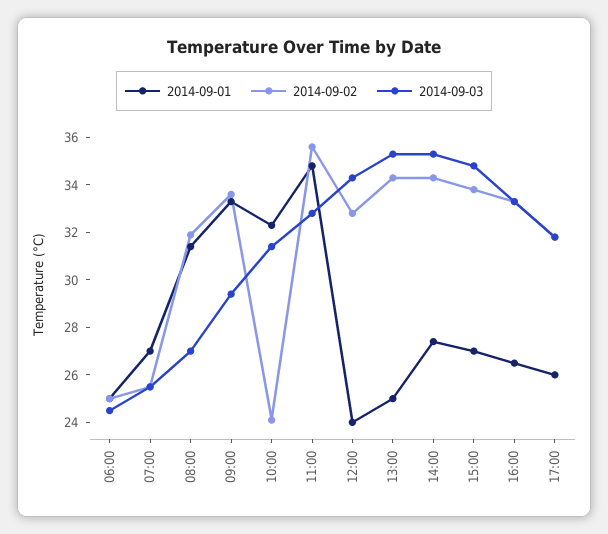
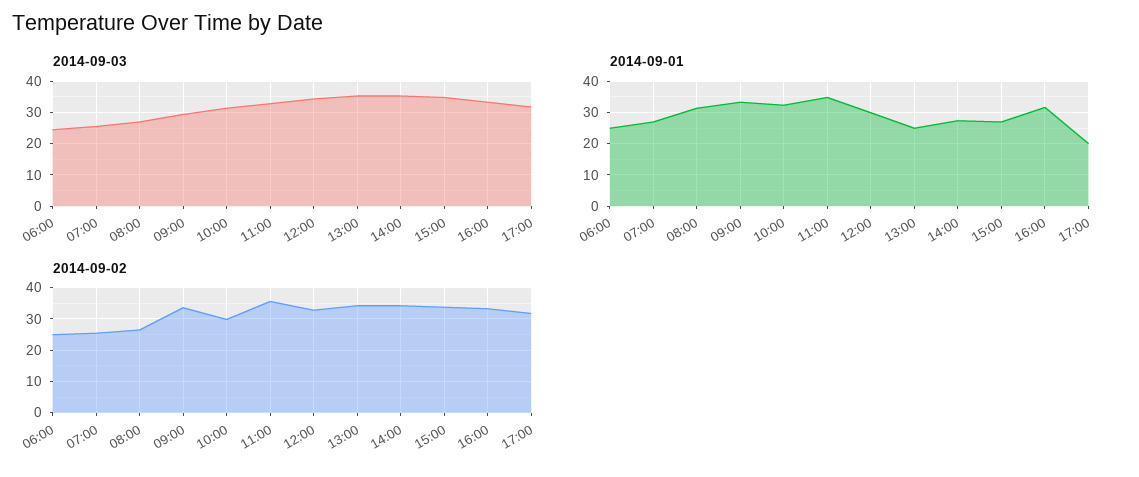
2014-09-02, 08:00: 32 -> 26
2014-09-02, 10:00: 24 -> 30
2014-09-01, 12:00: 24 -> 30
2014-09-01, 16:00: 26.5 -> 32
2014-09-01, 17:00: 26 -> 20

